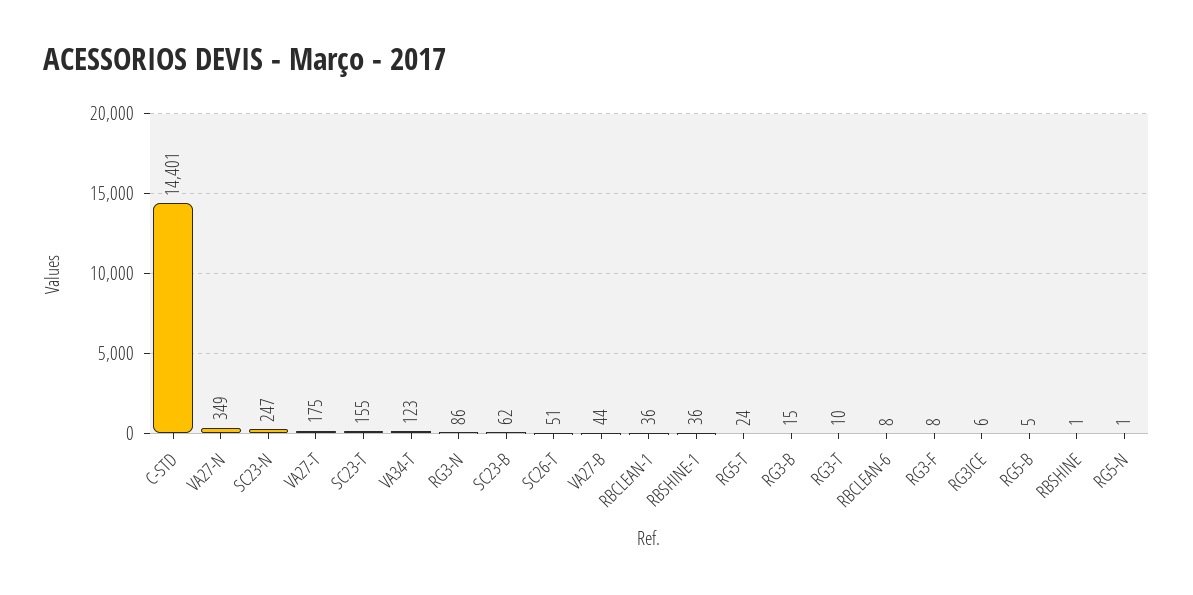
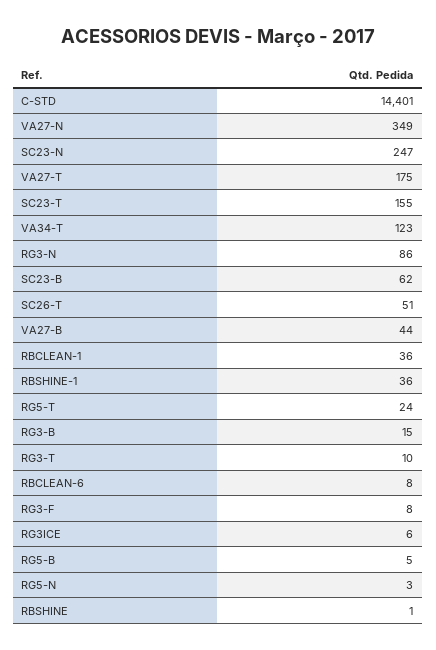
RG5-N: 1 -> 3

